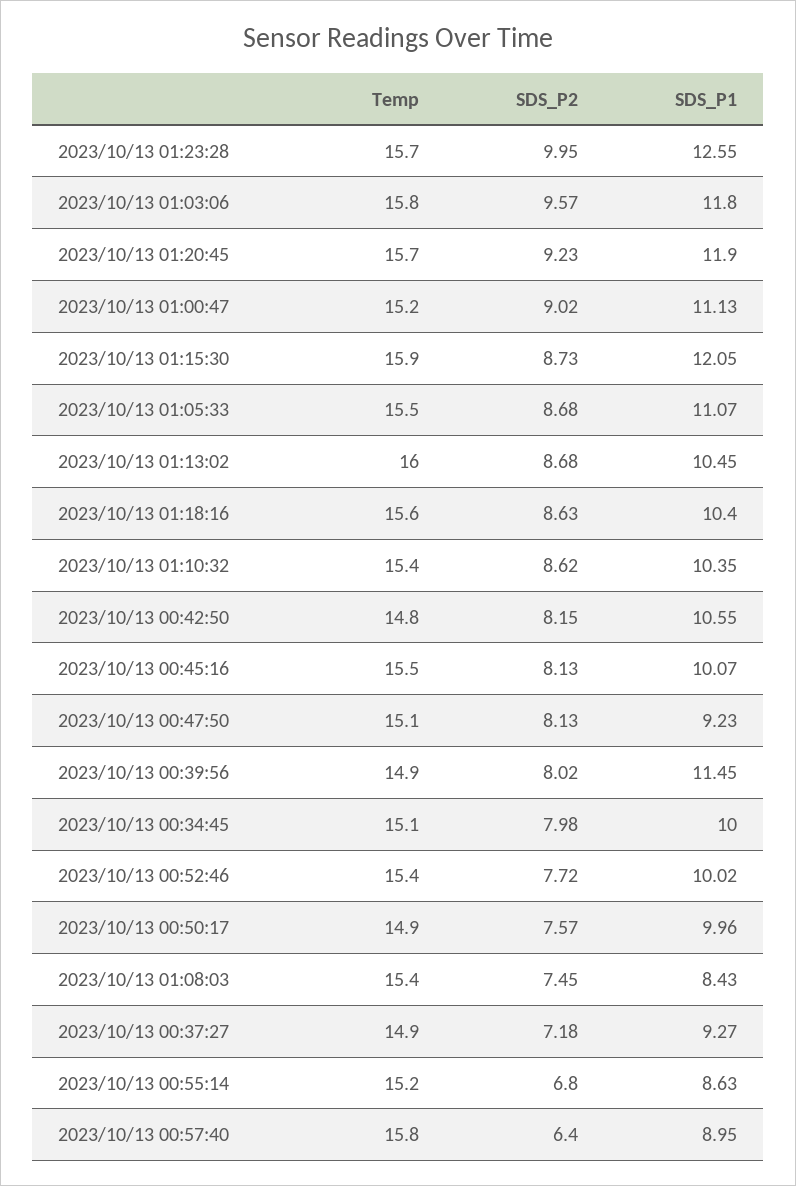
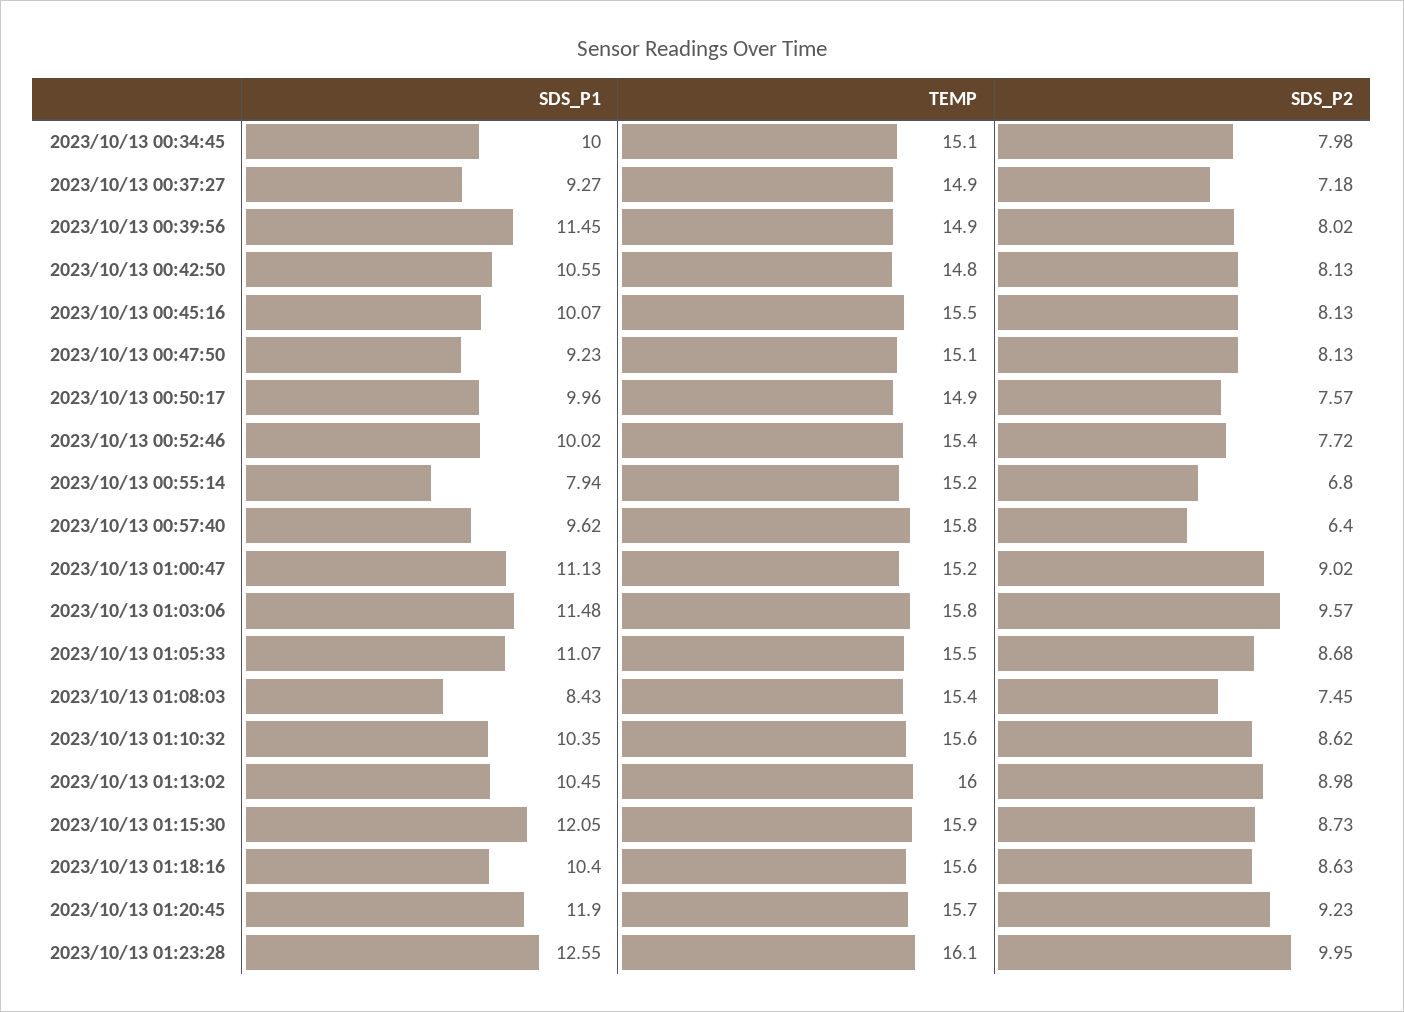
Temp, 2023/10/13 01:23:28: 15.7 -> 16.1
SDS_P1, 2023/10/13 01:03:06: 11.8 -> 11.48
SDS_P2, 2023/10/13 01:13:02: 8.68 -> 8.98
Temp, 2023/10/13 01:10:32: 15.4 -> 15.6
SDS_P2, 2023/10/13 00:42:50: 8.15 -> 8.13
SDS_P1, 2023/10/13 00:55:14: 8.63 -> 7.94
SDS_P1, 2023/10/13 00:57:40: 8.95 -> 9.62

